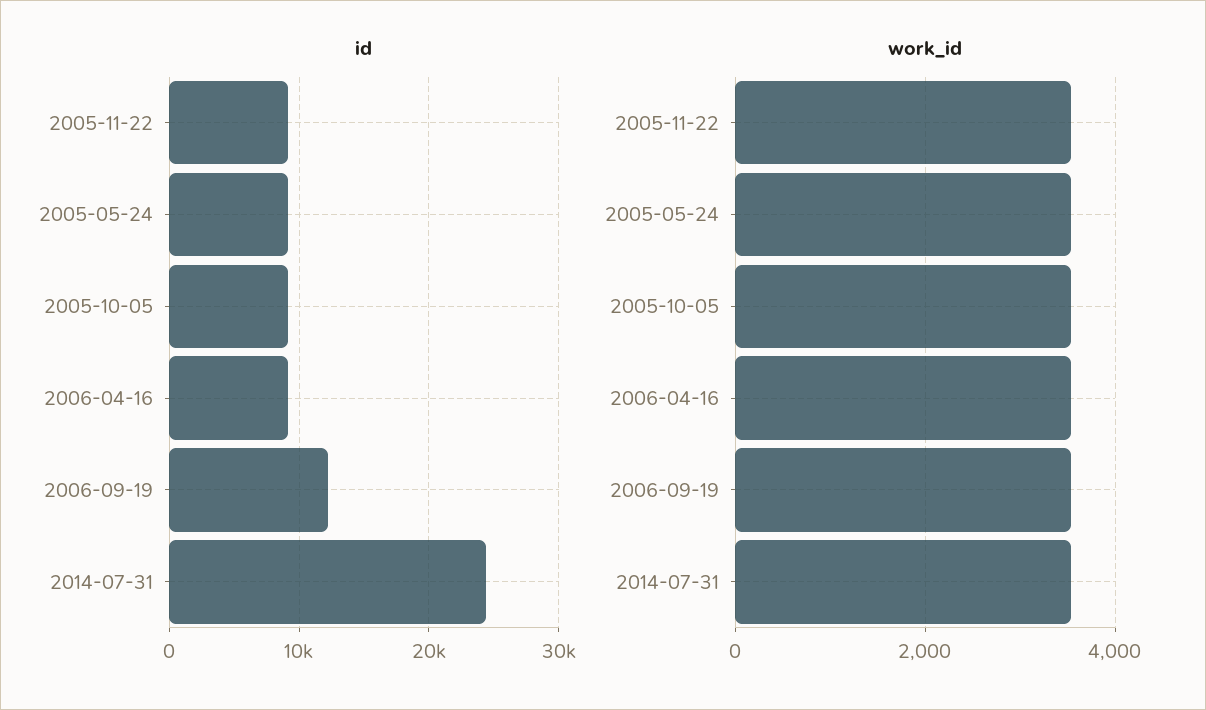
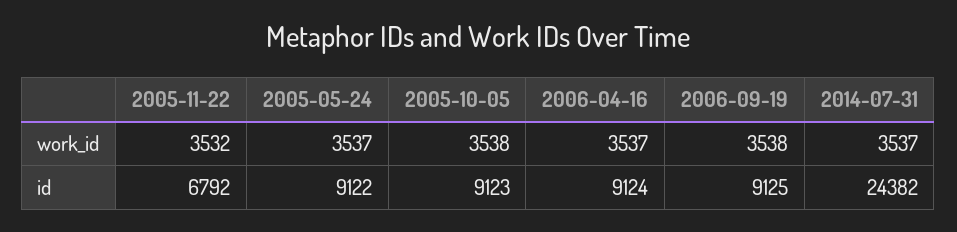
id, 2005-11-22: 9000 -> 6792
id, 2006-09-19: 12000 -> 9125

